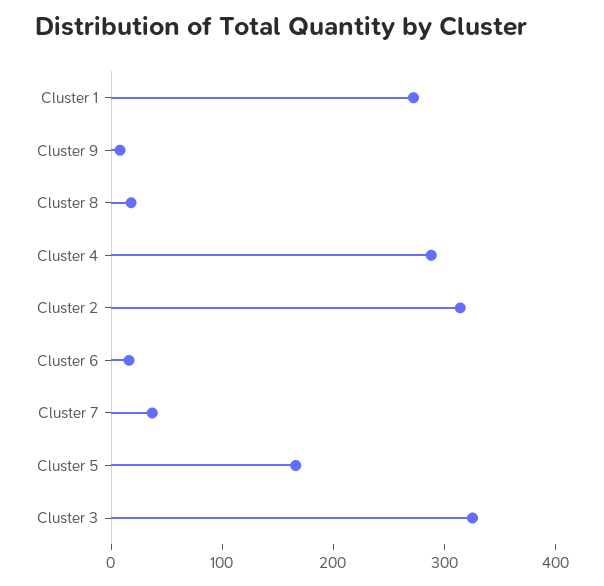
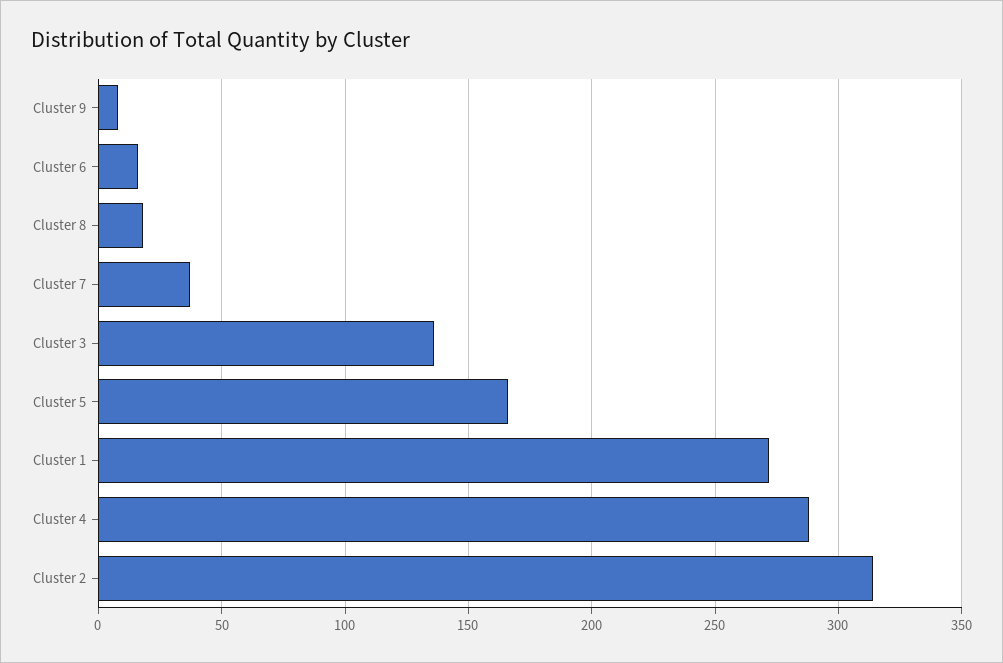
Cluster 3: 320 -> 135

